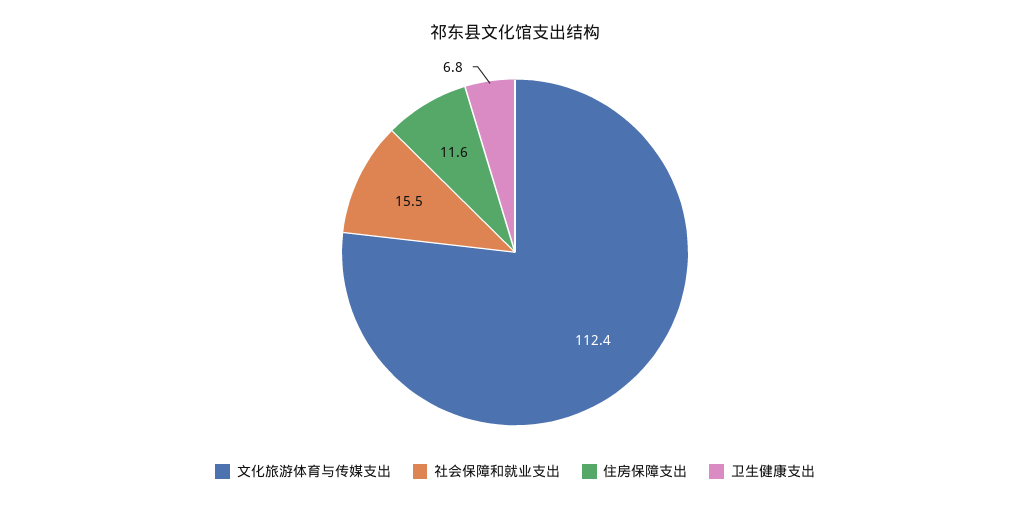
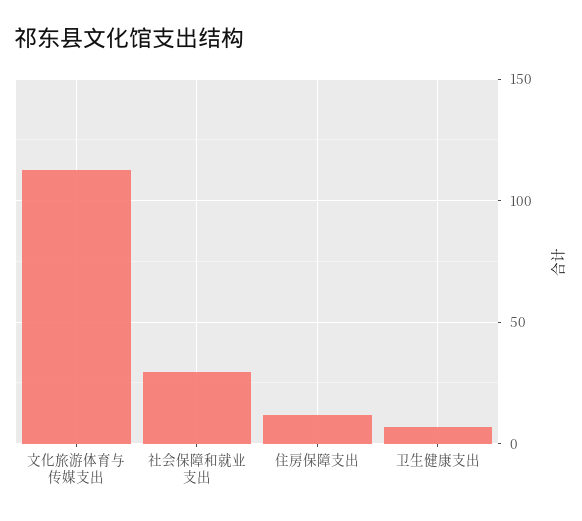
社会保障和就业支出: 15.5 -> 30

